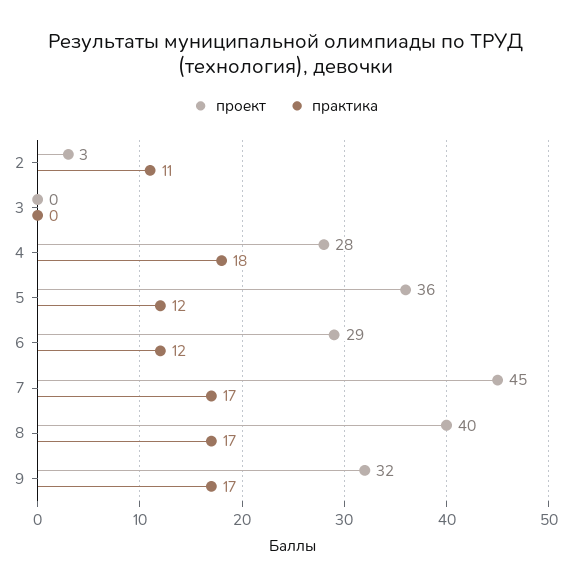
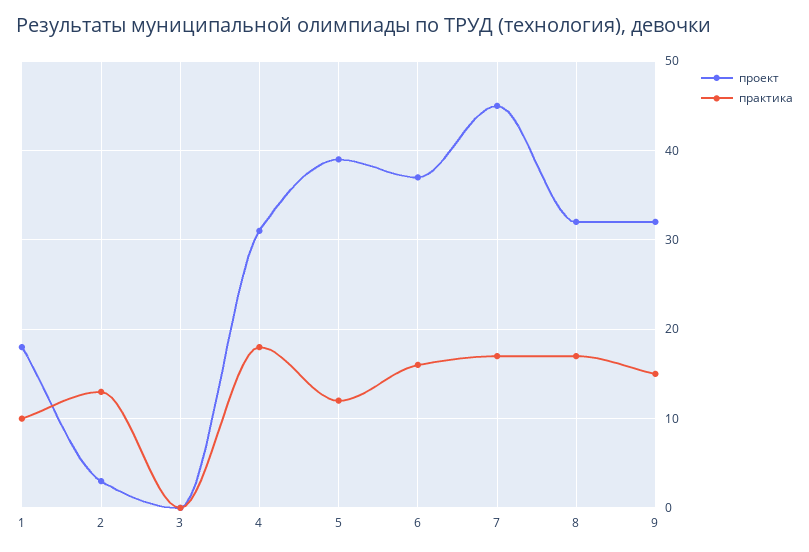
практика, 2: 11 -> 13
проект, 4: 28 -> 31
проект, 5: 36 -> 39
проект, 6: 29 -> 37
практика, 6: 12 -> 16
проект, 8: 40 -> 32
практика, 9: 17 -> 15
проект, 1: none -> 18
практика, 1: none -> 10

